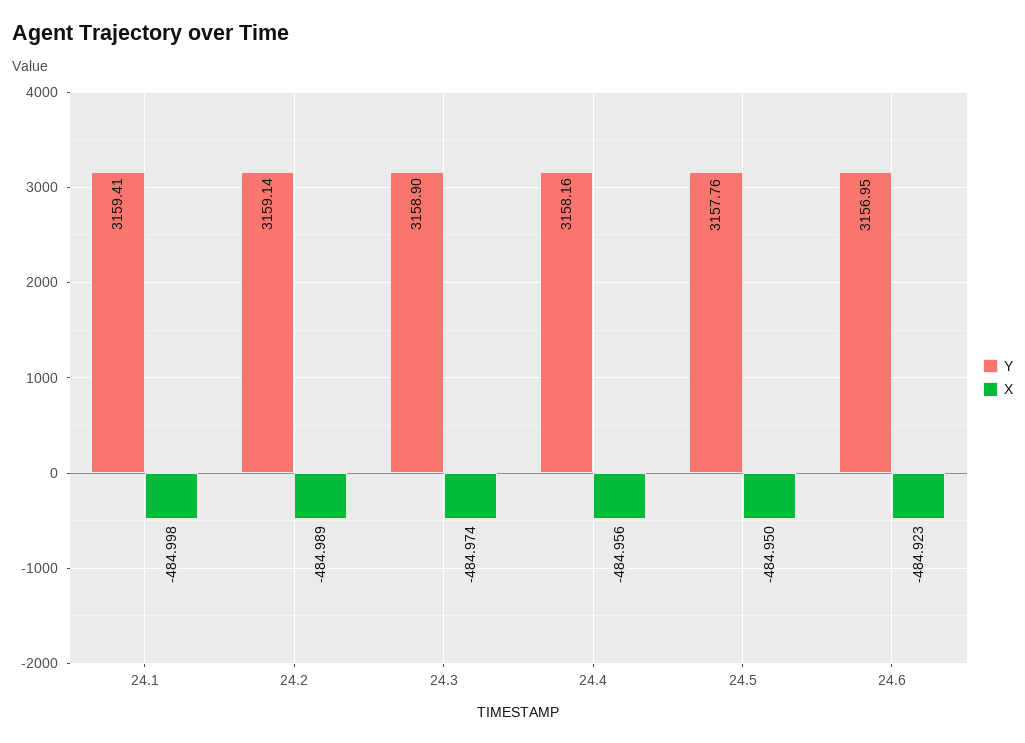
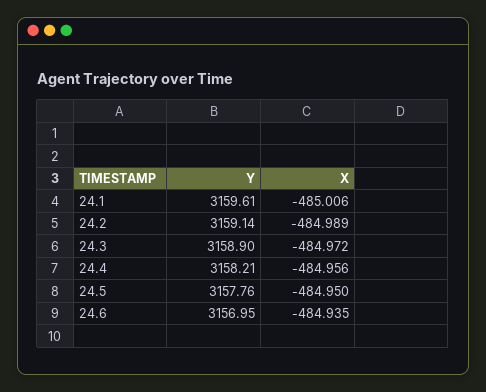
Y, 24.1: 3159.41 -> 3159.61
X, 24.1: -484.998 -> -485.006
X, 24.3: -484.974 -> -484.972
Y, 24.4: 3158.16 -> 3158.21
X, 24.6: -484.923 -> -484.935

